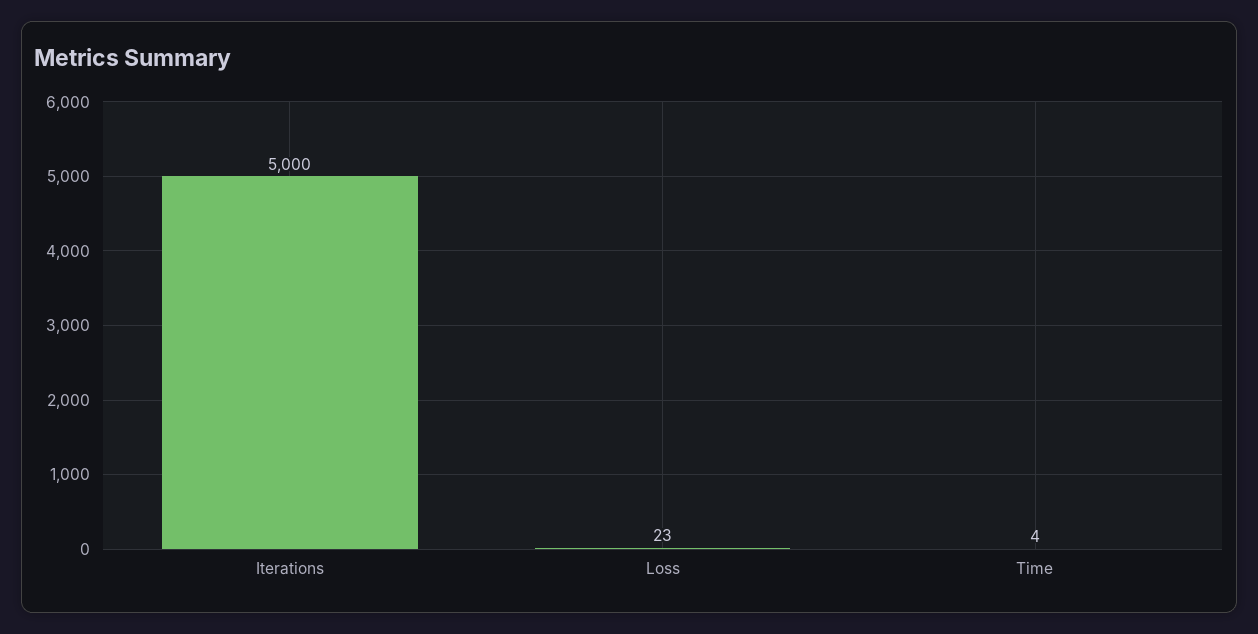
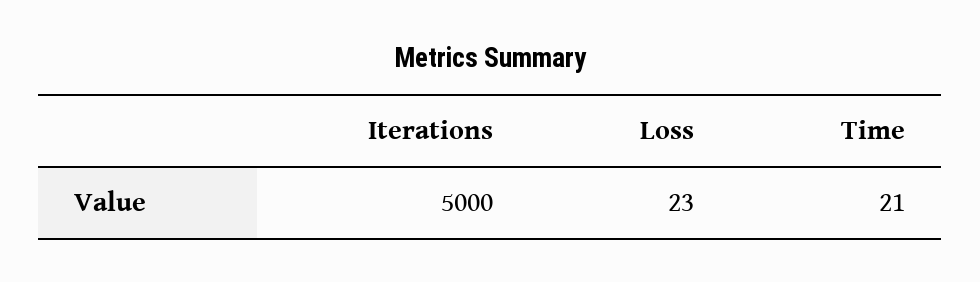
Time: 4 -> 21

